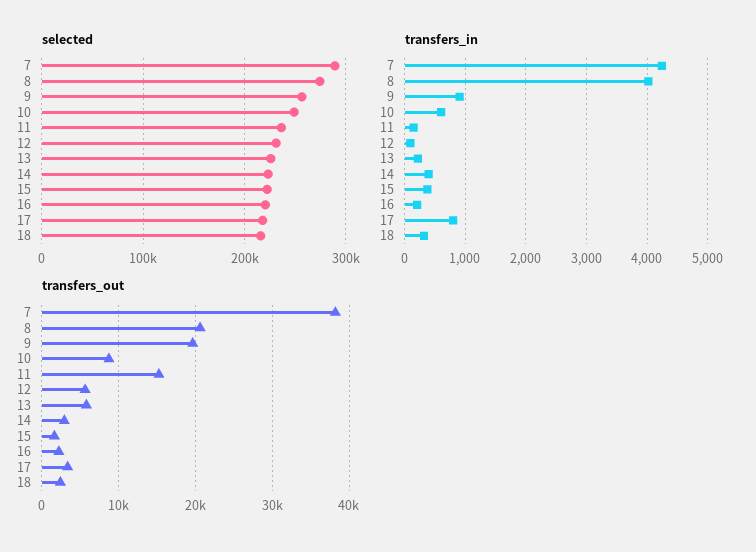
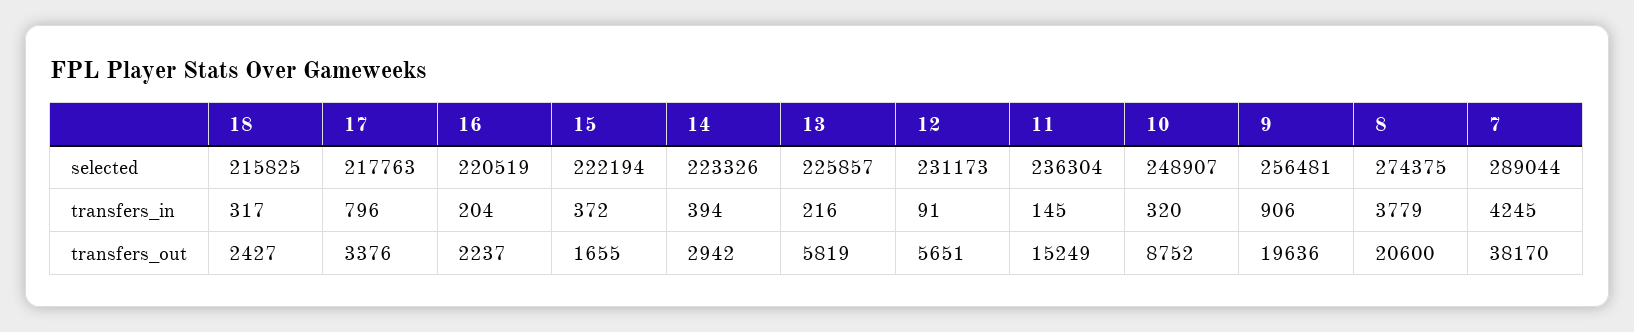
transfers_in, 8: 4000 -> 3779
transfers_in, 10: 600 -> 320

